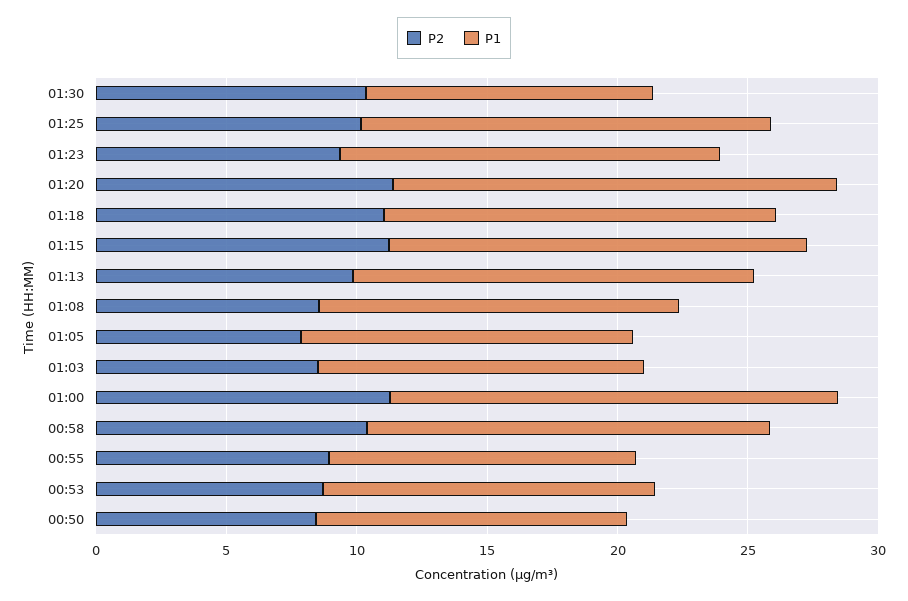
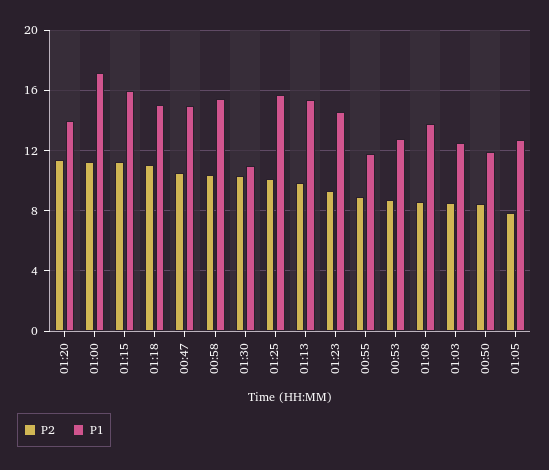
P1, 01:20: 17 -> 14
P2, 00:47: none -> 10.5
P1, 00:47: none -> 15

